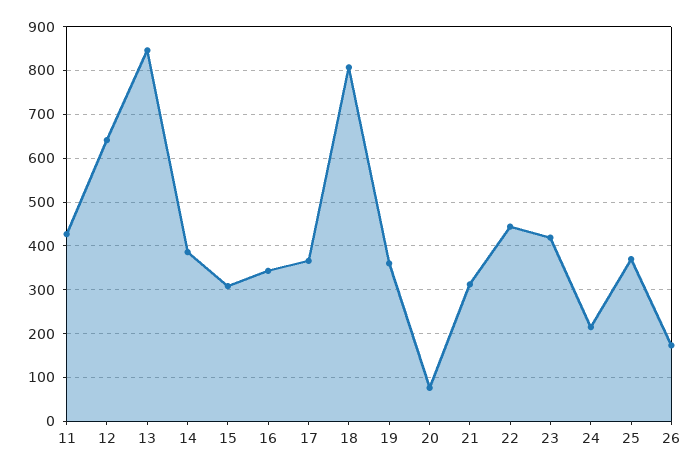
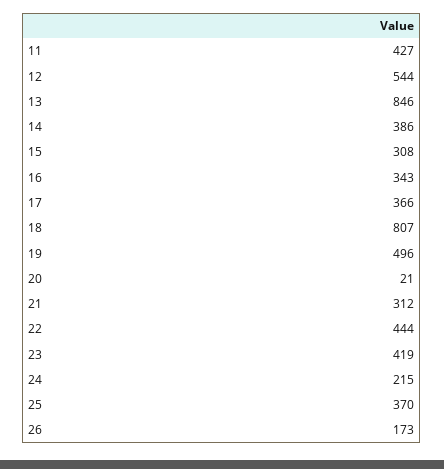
12: 640 -> 544
19: 360 -> 496
20: 80 -> 21

